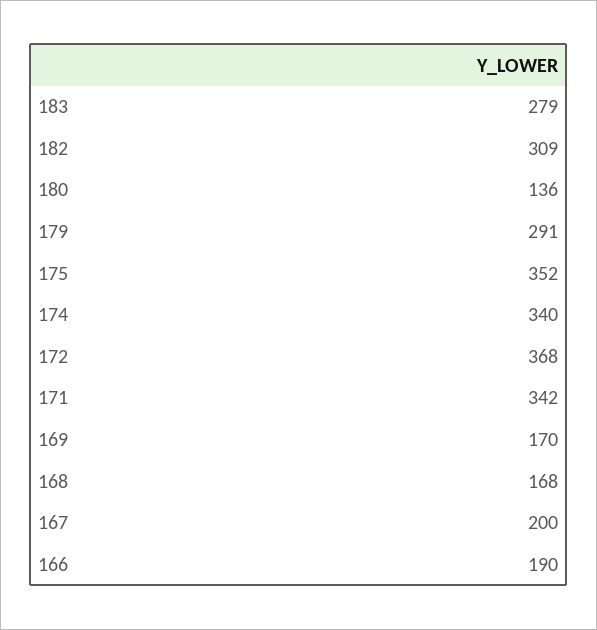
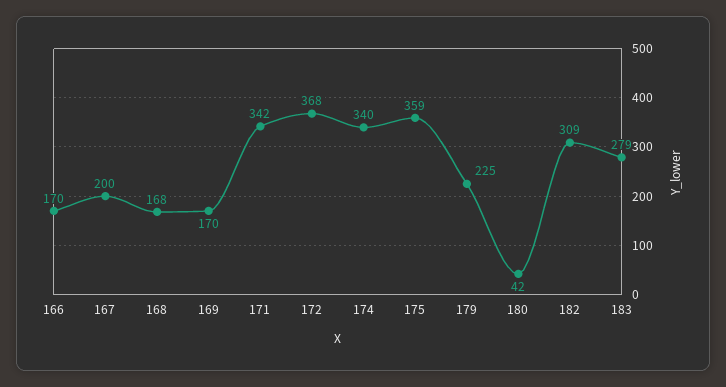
180: 136 -> 42
179: 291 -> 225
175: 352 -> 359
166: 190 -> 170

